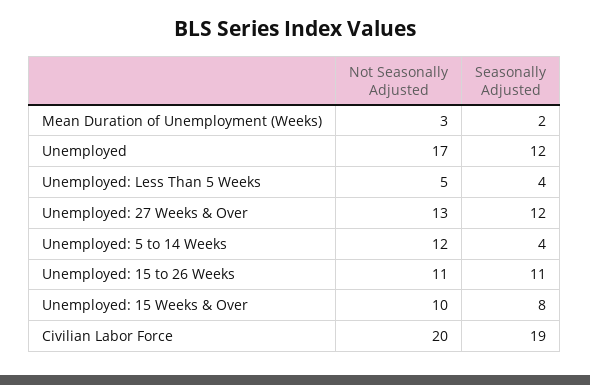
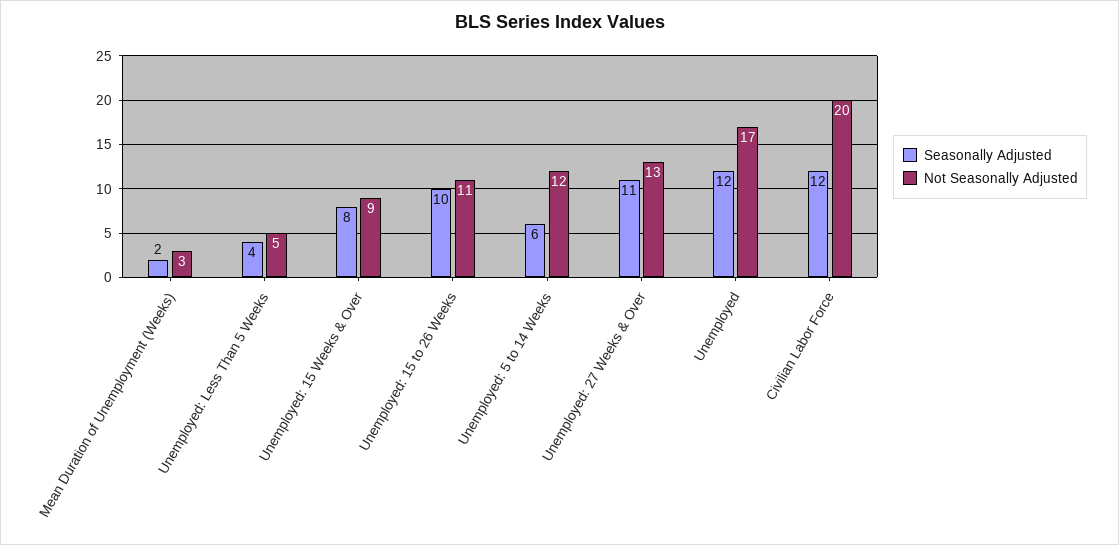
Seasonally Adjusted, Unemployed: 27 Weeks & Over: 12 -> 11
Seasonally Adjusted, Unemployed: 5 to 14 Weeks: 4 -> 6
Seasonally Adjusted, Unemployed: 15 to 26 Weeks: 11 -> 10
Not Seasonally Adjusted, Unemployed: 15 Weeks & Over: 10 -> 9
Seasonally Adjusted, Civilian Labor Force: 19 -> 12

